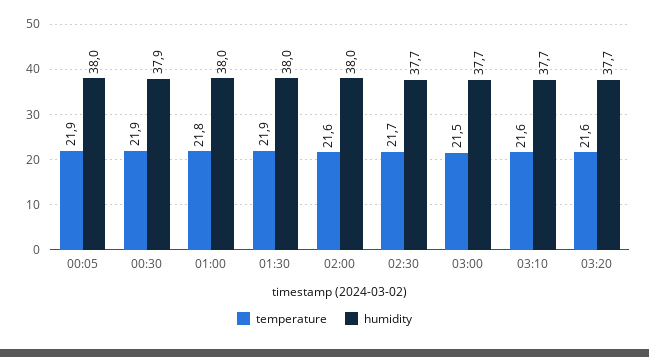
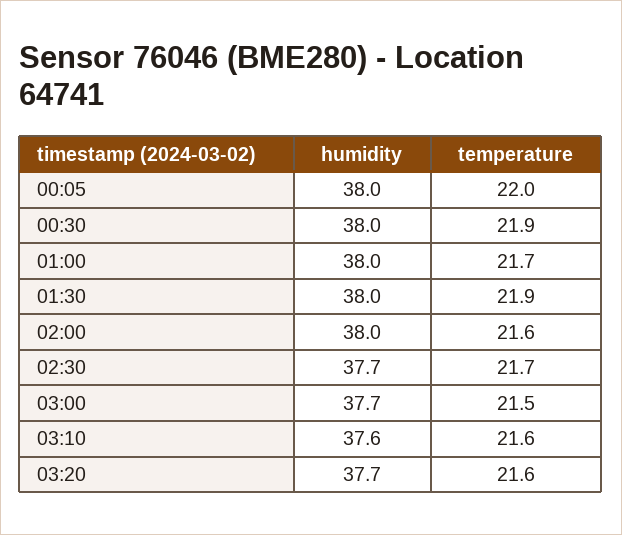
temperature, 00:05: 21.9 -> 22
humidity, 00:30: 37.9 -> 38
temperature, 01:00: 21.8 -> 21.7
humidity, 03:10: 37.7 -> 37.6

